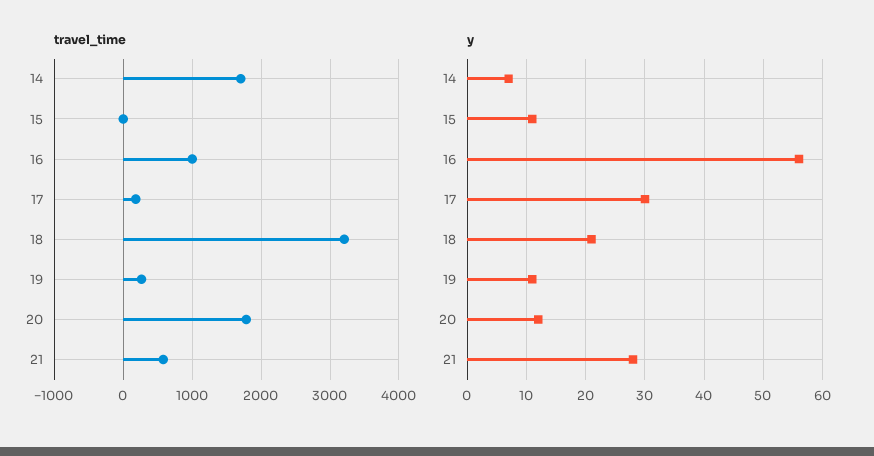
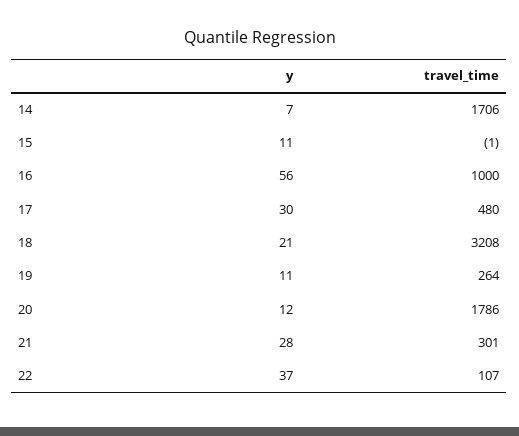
travel_time, 17: 200 -> 480
travel_time, 21: 600 -> 301
y, 22: none -> 37
travel_time, 22: none -> 107

